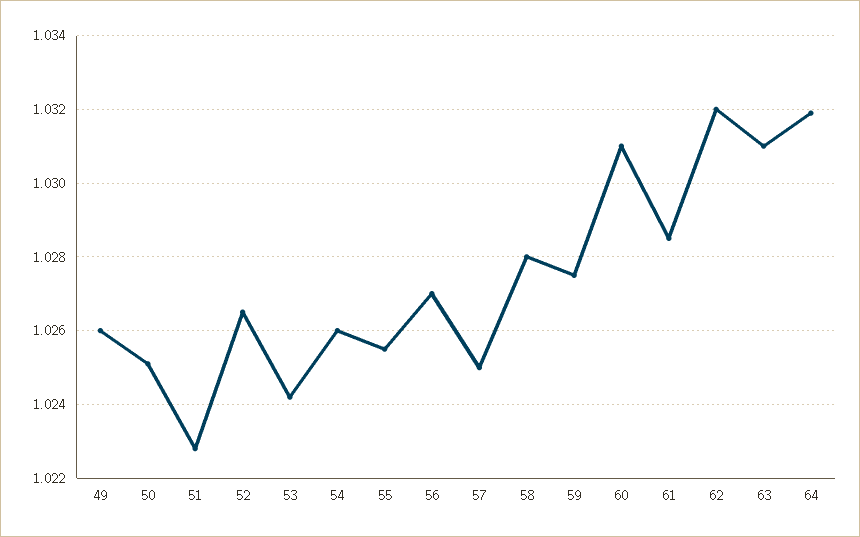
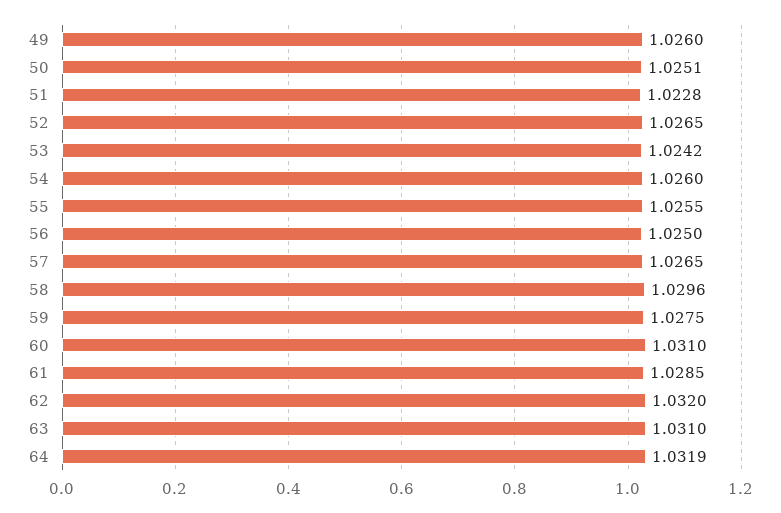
56: 1.027 -> 1.025
57: 1.025 -> 1.0265
58: 1.028 -> 1.0296

